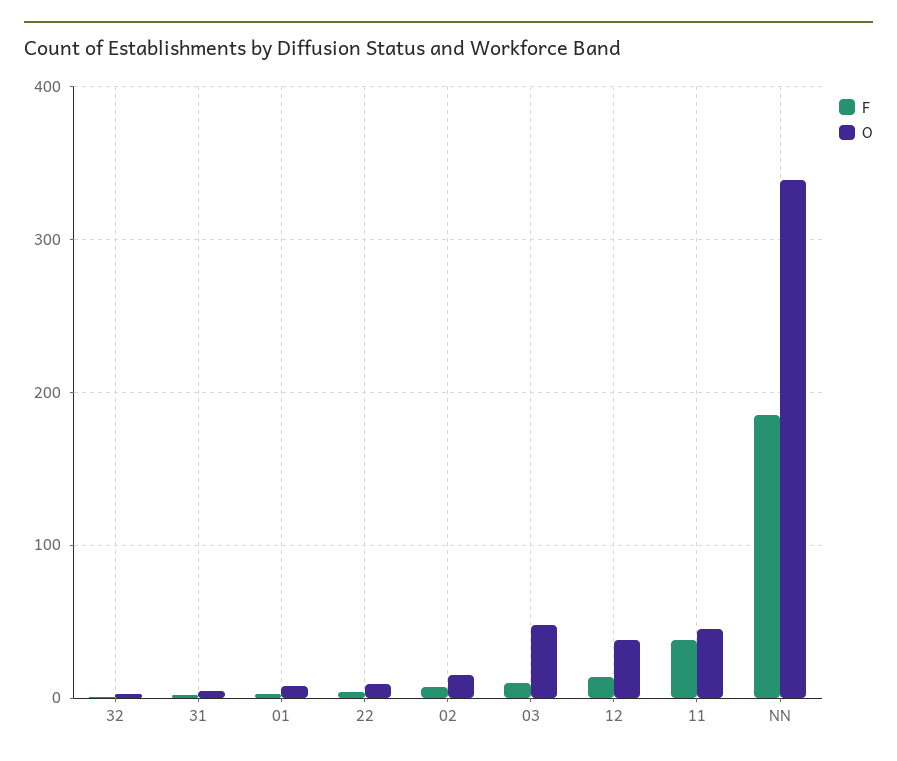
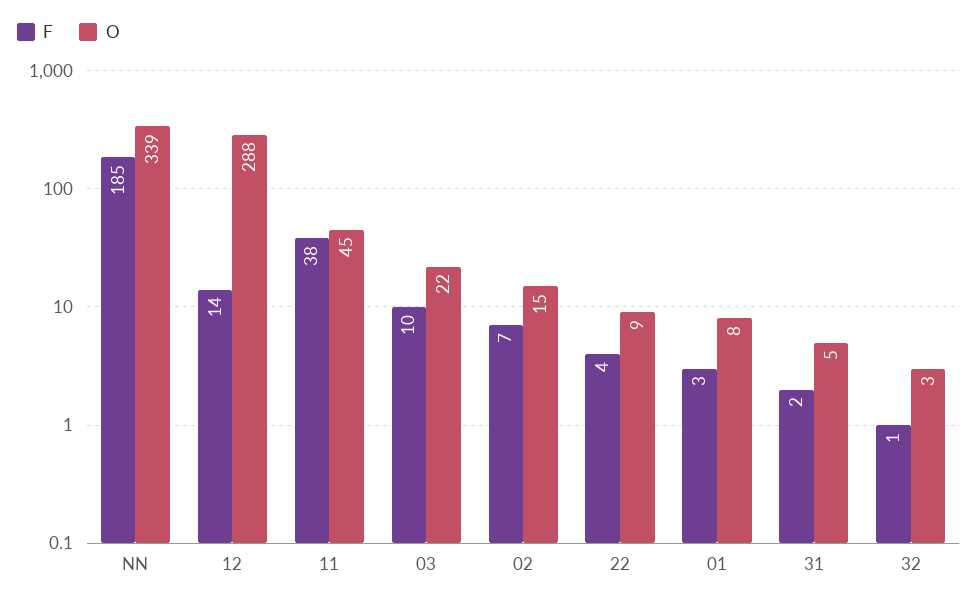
O, 03: 50 -> 22
O, 12: 40 -> 288

